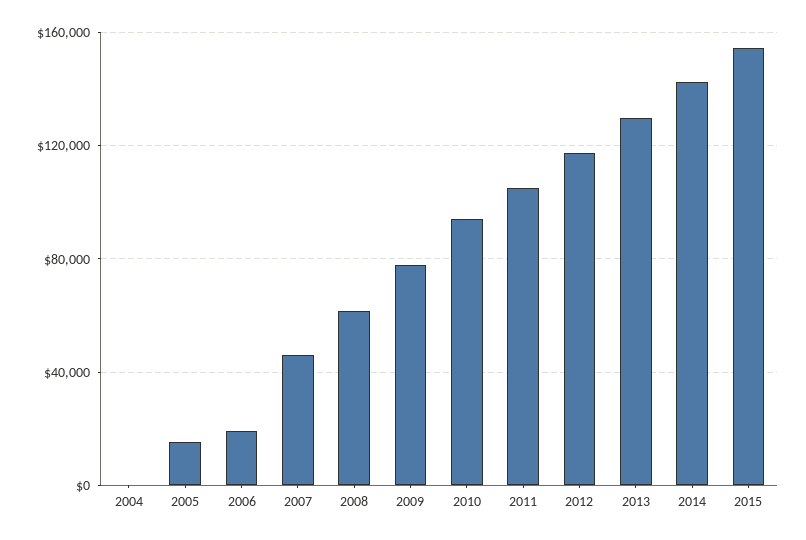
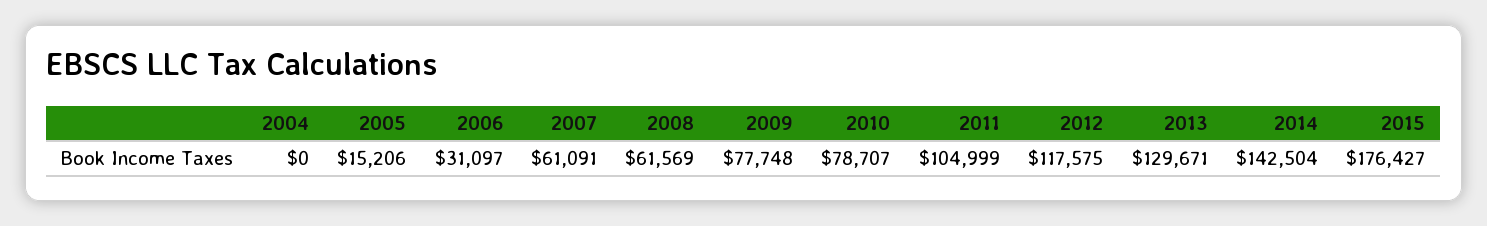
2006: 20000 -> 31097
2007: 45000 -> 61091
2010: 95000 -> 78707
2015: 155000 -> 176427

